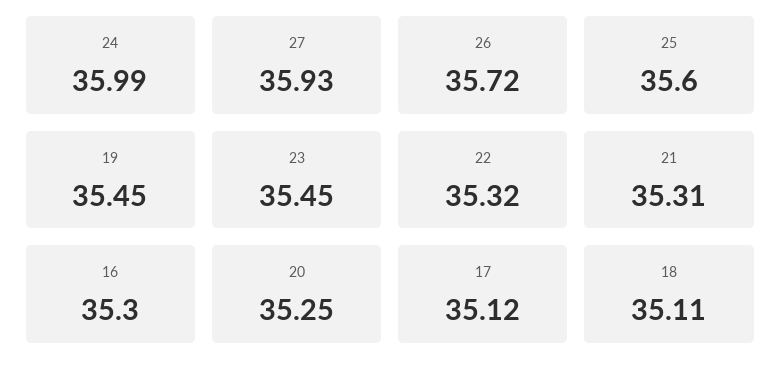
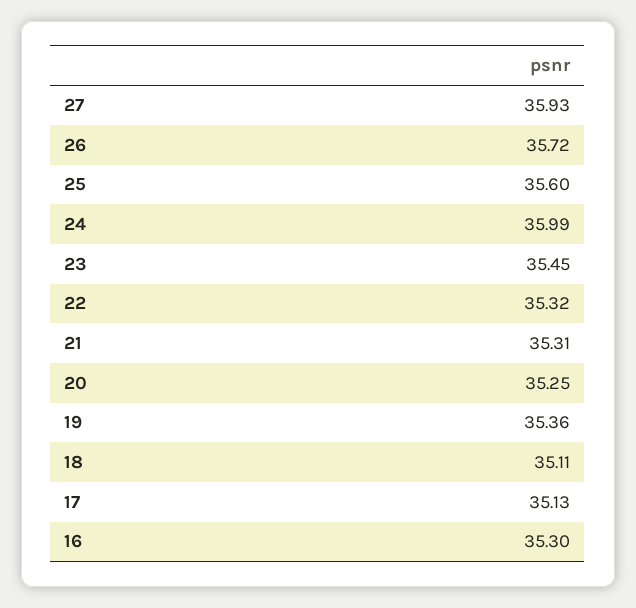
19: 35.45 -> 35.36
17: 35.12 -> 35.13

